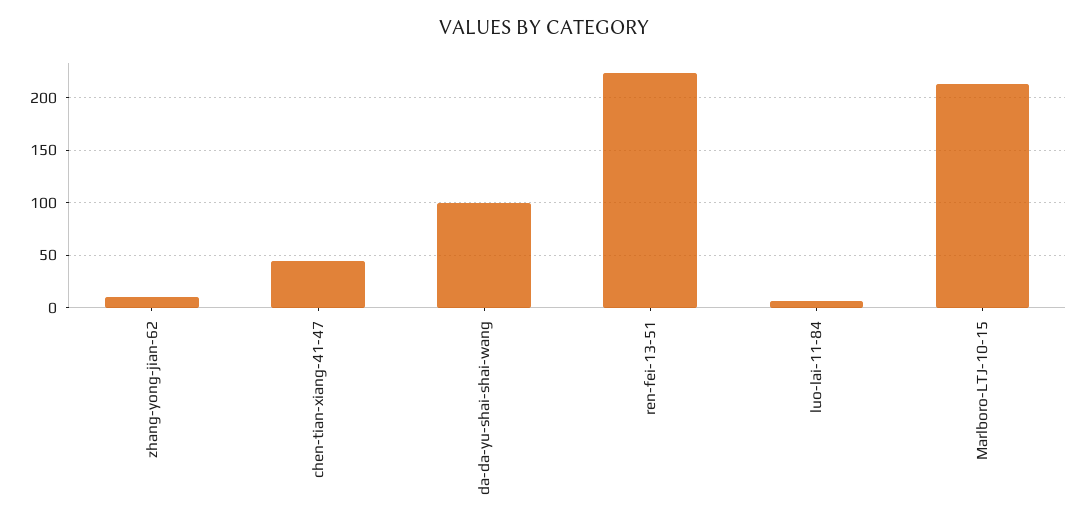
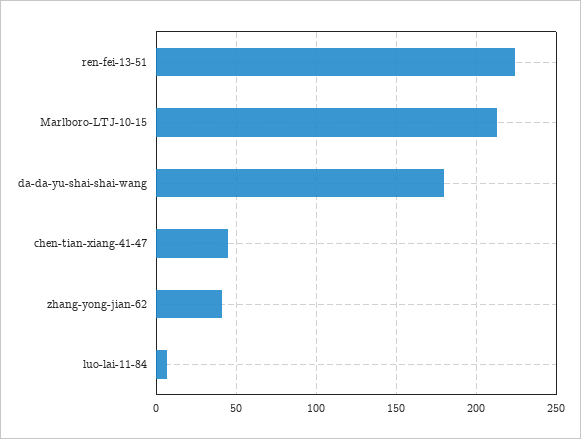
zhang-yong-jian-62: 10 -> 40
da-da-yu-shai-shai-wang: 100 -> 180

